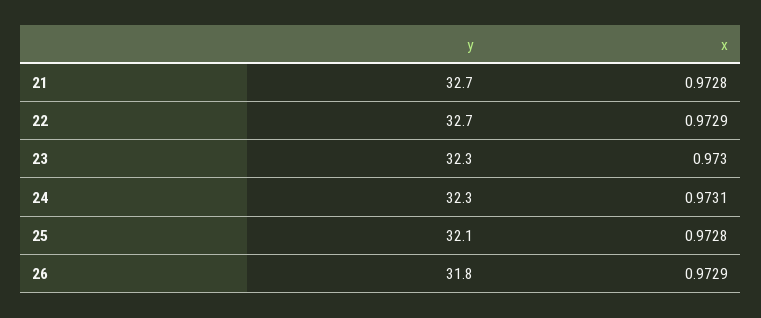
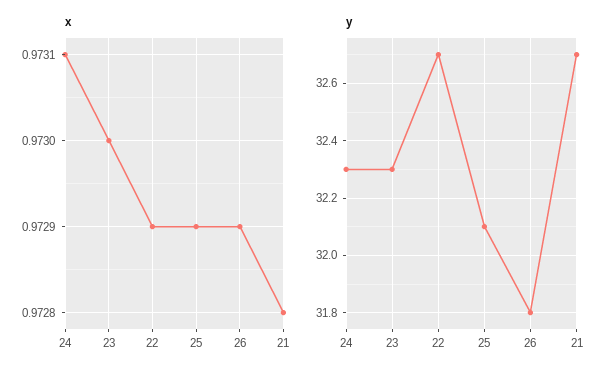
x, 25: 0.9728 -> 0.9729

